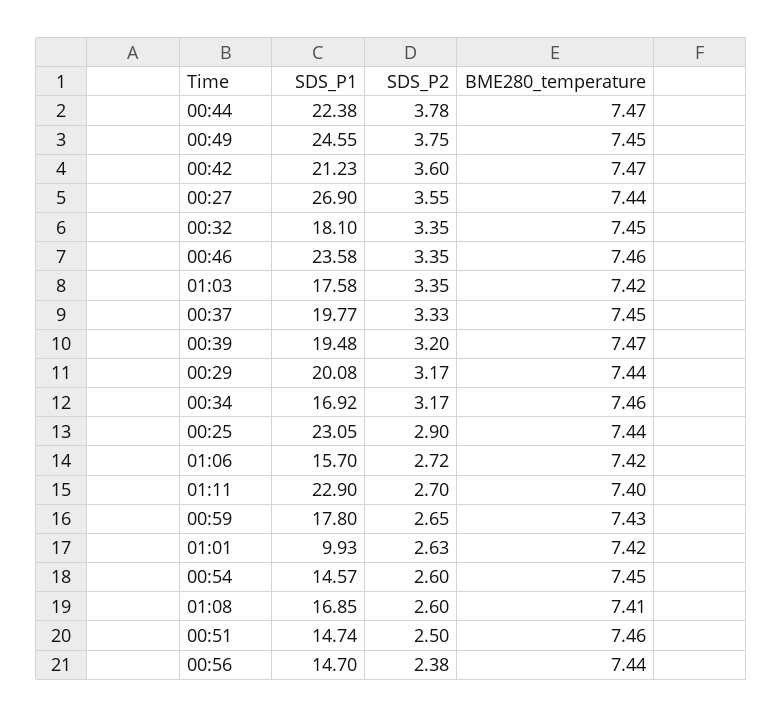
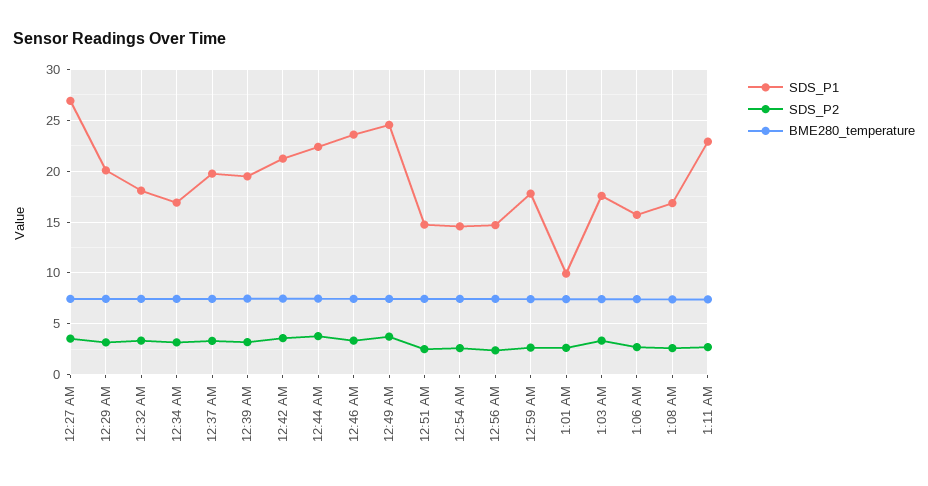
SDS_P1, 00:25: 23.05 -> none
SDS_P2, 00:25: 2.9 -> none
BME280_temperature, 00:25: 7.44 -> none

